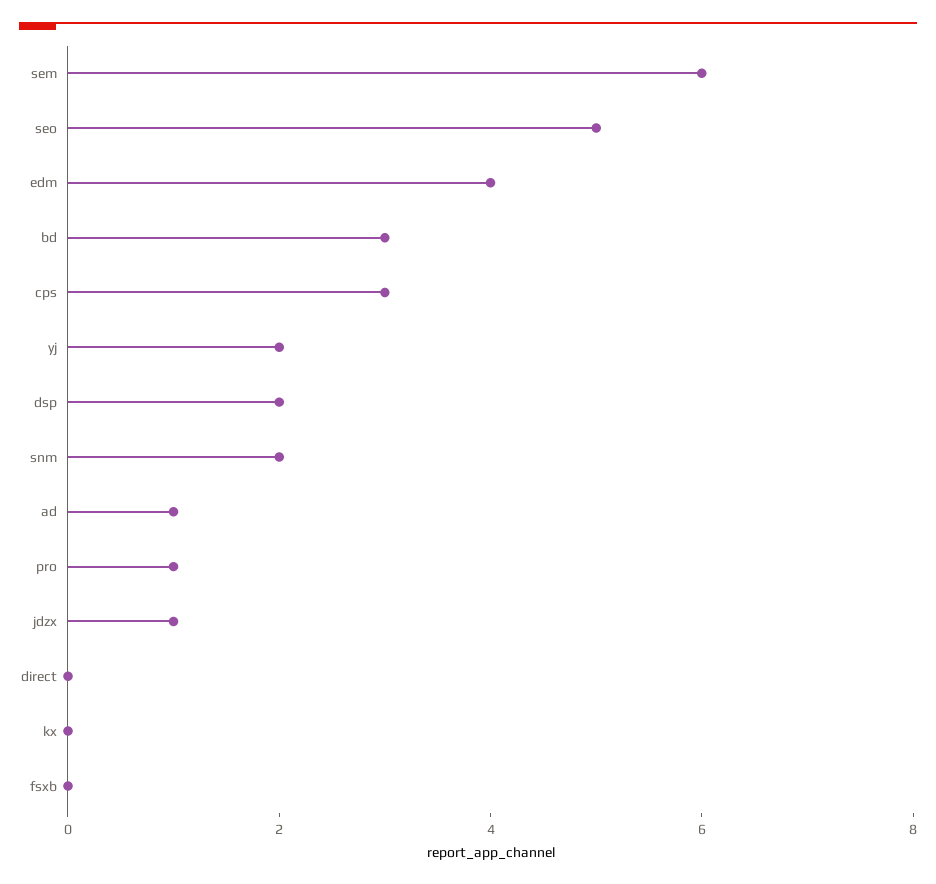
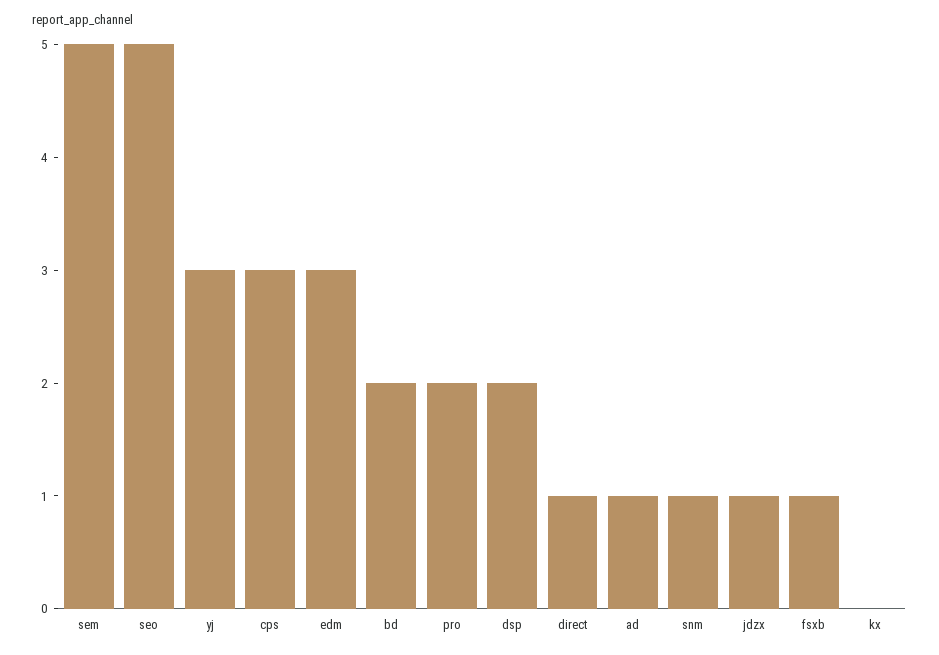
sem: 6 -> 5
edm: 4 -> 3
bd: 3 -> 2
yj: 2 -> 3
snm: 2 -> 1
pro: 1 -> 2
direct: 0 -> 1
fsxb: 0 -> 1

